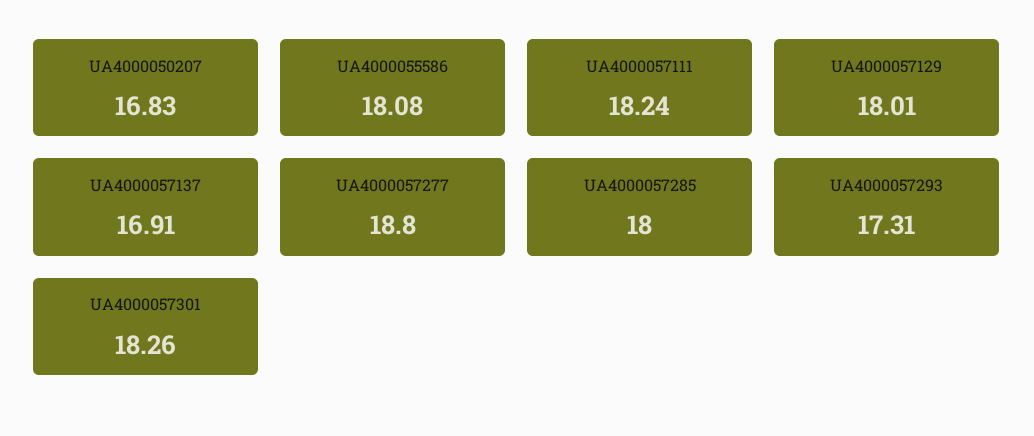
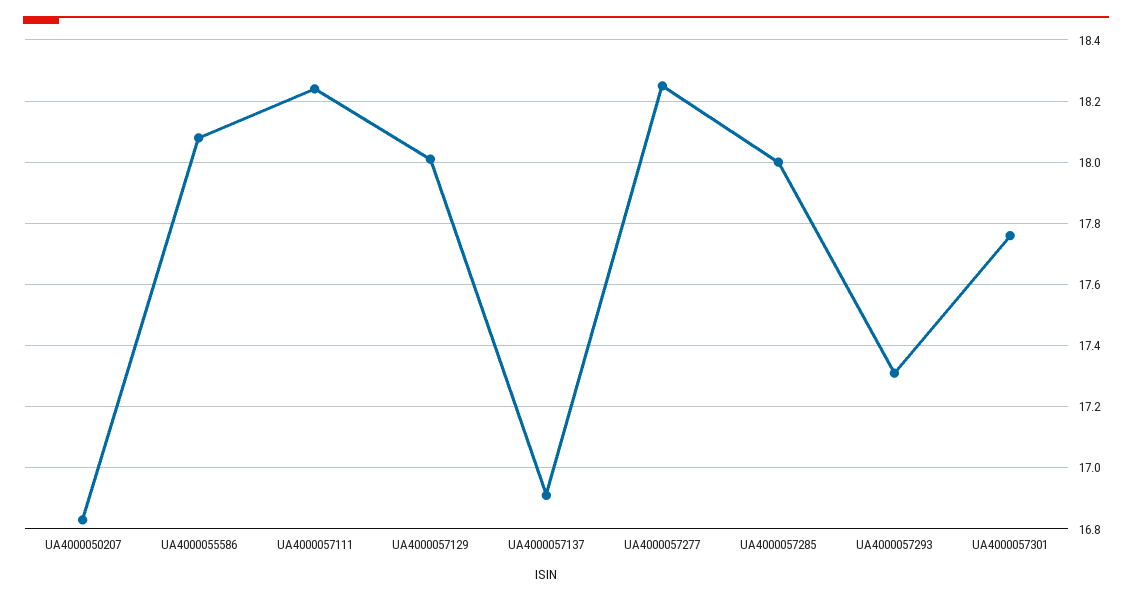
UA4000057277: 18.8 -> 18.25
UA4000057301: 18.26 -> 17.75

